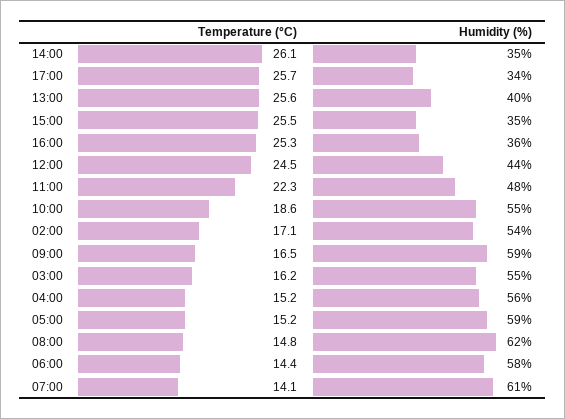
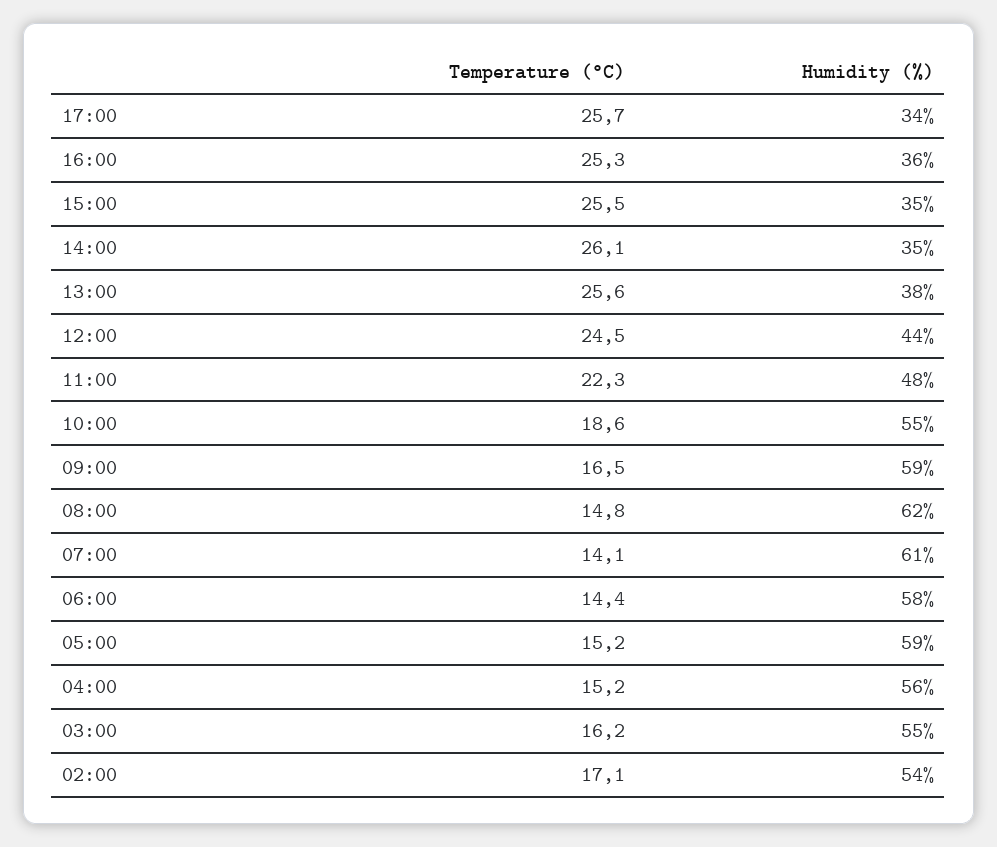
Humidity (%), 13:00: 40 -> 38

